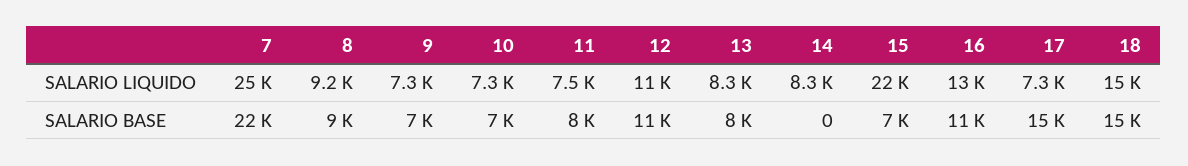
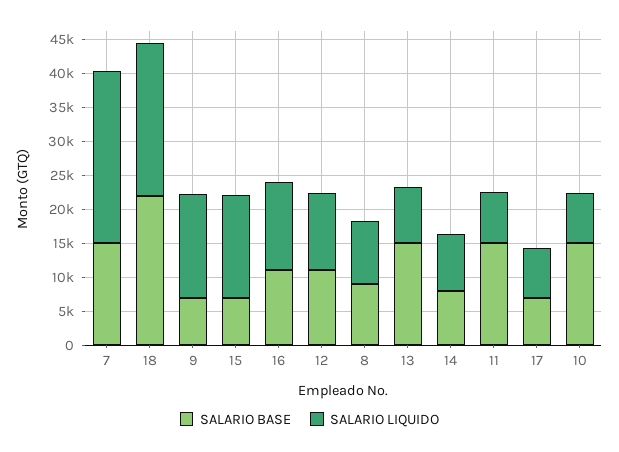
SALARIO LIQUIDO, 9: 7300 -> 15000
SALARIO LIQUIDO, 15: 22000 -> 15000
SALARIO LIQUIDO, 18: 15000 -> 22500
SALARIO BASE, 7: 22000 -> 15000
SALARIO BASE, 10: 7000 -> 15000
SALARIO BASE, 11: 8000 -> 15000
SALARIO BASE, 13: 8000 -> 15000
SALARIO BASE, 14: 0 -> 7500
SALARIO BASE, 17: 15000 -> 7500
SALARIO BASE, 18: 15000 -> 22500

